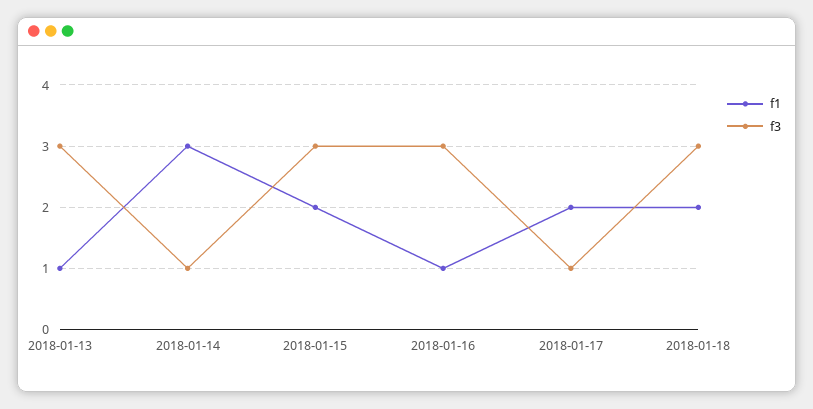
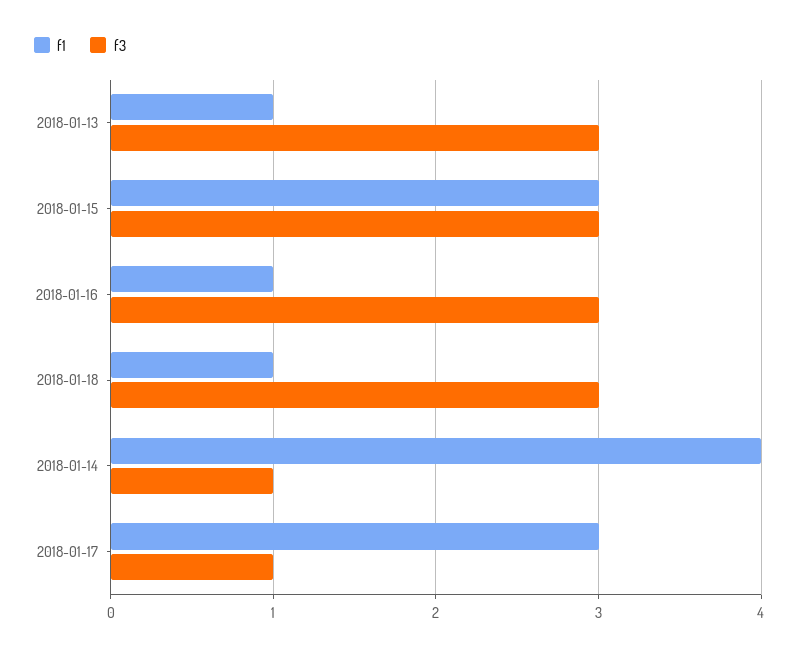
f1, 2018-01-14: 3 -> 4
f1, 2018-01-15: 2 -> 3
f1, 2018-01-17: 2 -> 3
f1, 2018-01-18: 2 -> 1

